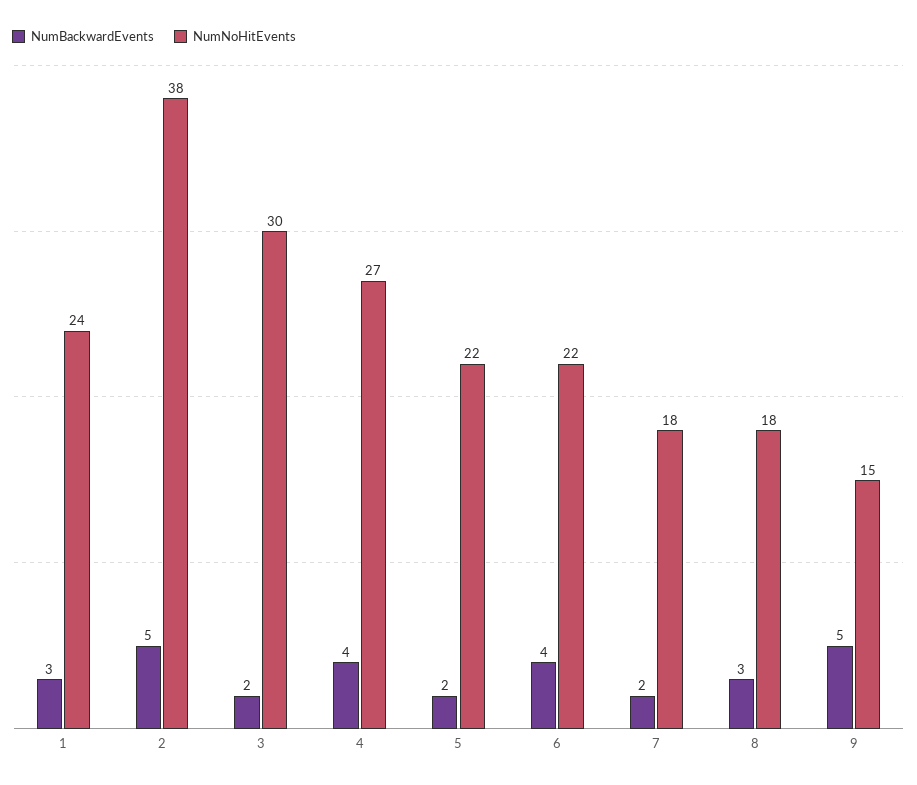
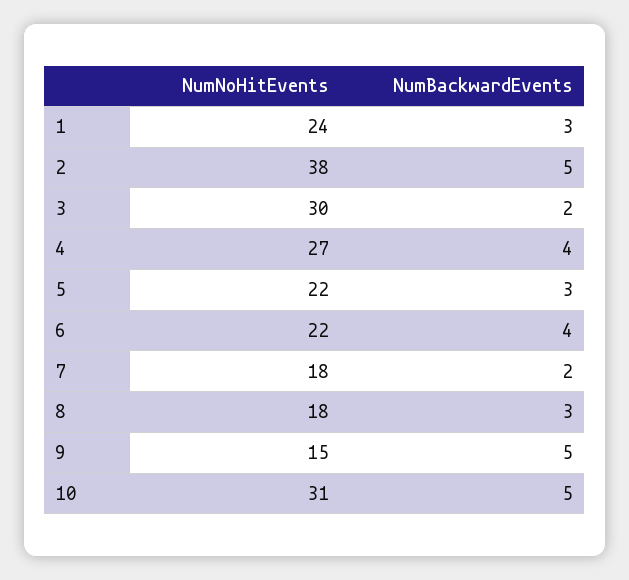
NumBackwardEvents, 5: 2 -> 3
NumNoHitEvents, 10: none -> 31
NumBackwardEvents, 10: none -> 5

